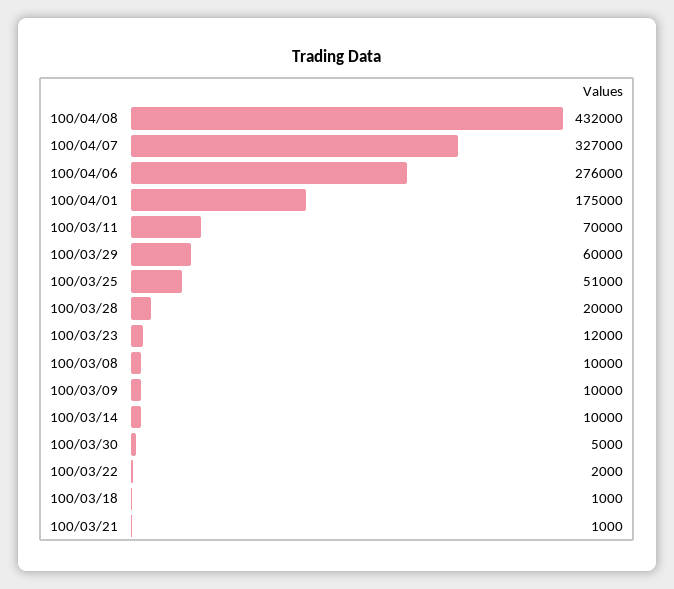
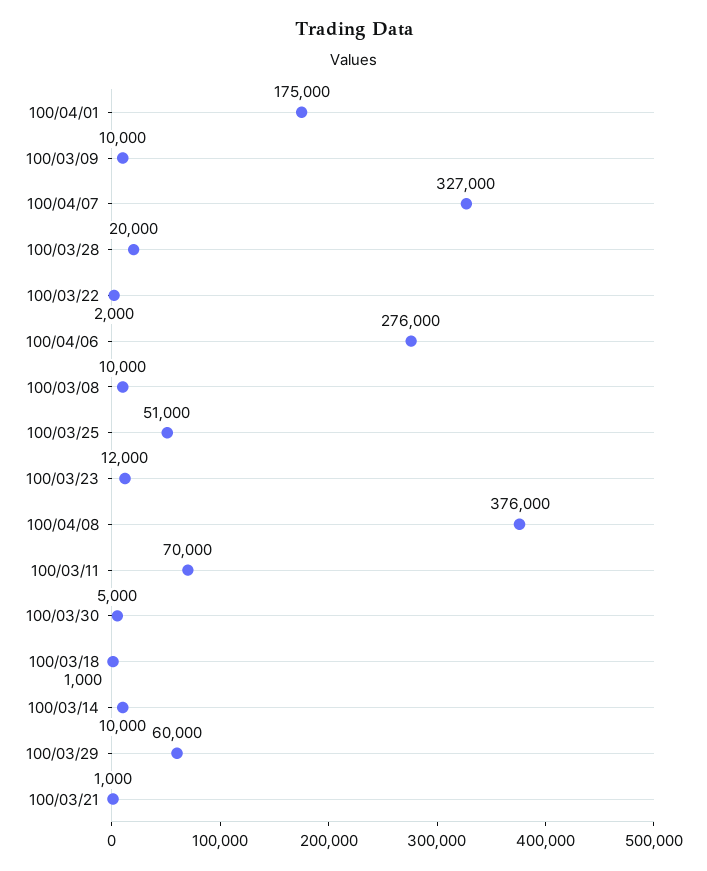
100/04/08: 432000 -> 376000

